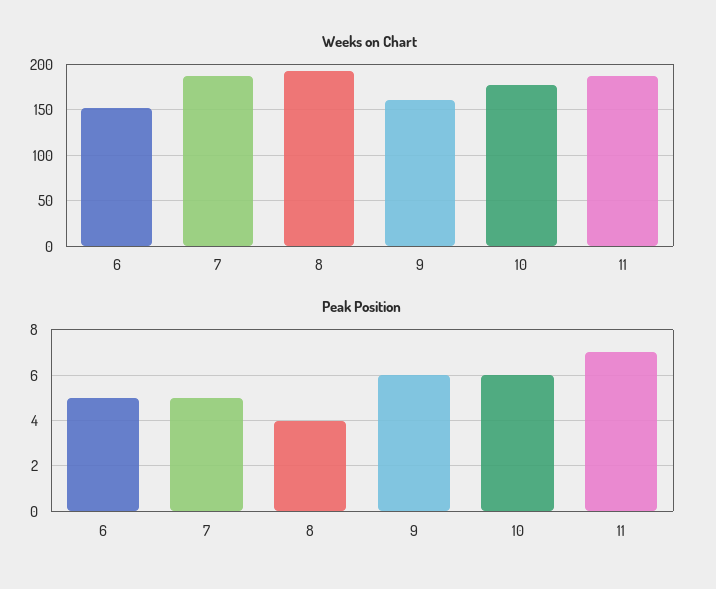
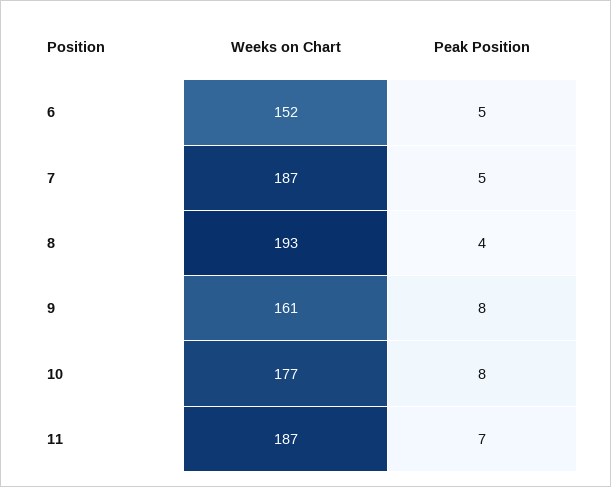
Peak Position, 9: 6 -> 8
Peak Position, 10: 6 -> 8

